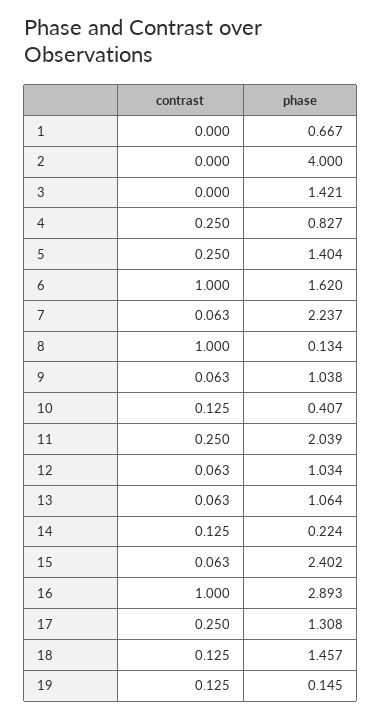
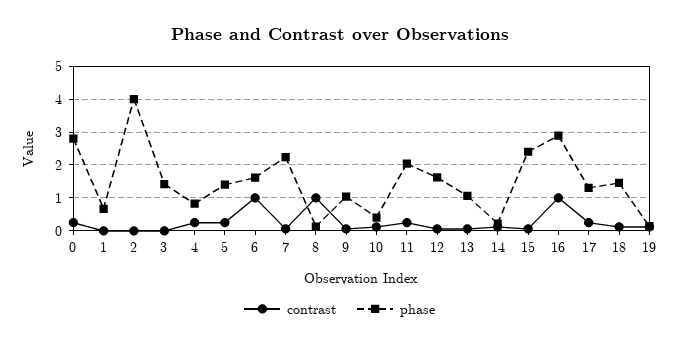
phase, 12: 1.034 -> 1.6
contrast, 0: none -> 0.2
phase, 0: none -> 2.8

